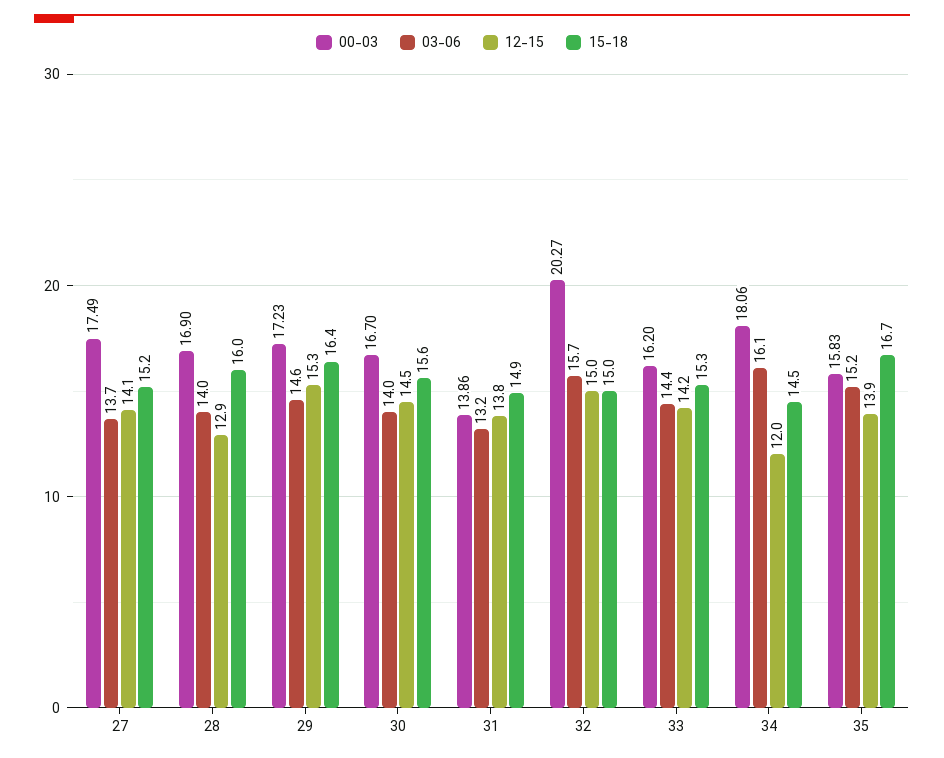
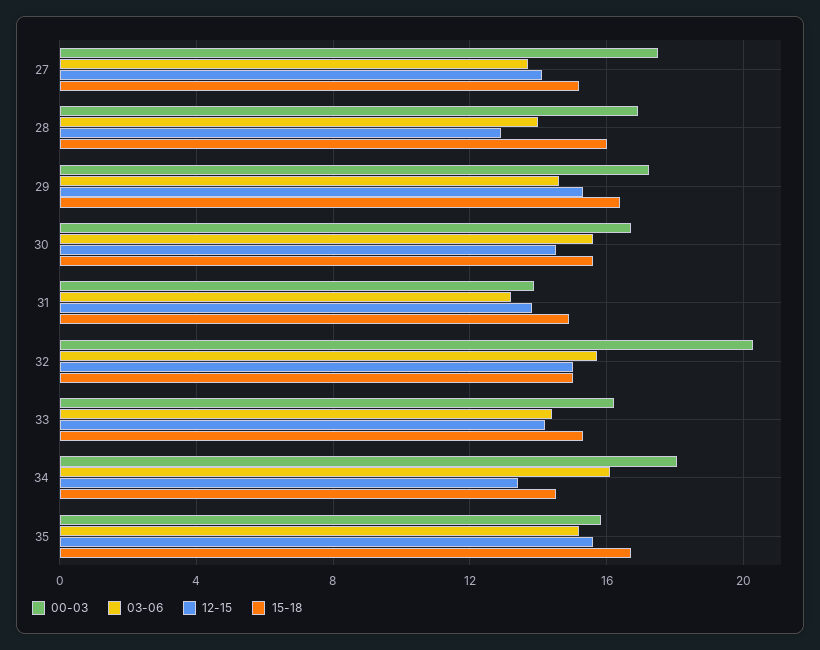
03-06, 30: 14 -> 15.5
12-15, 34: 12 -> 13.5
12-15, 35: 13.9 -> 15.5

